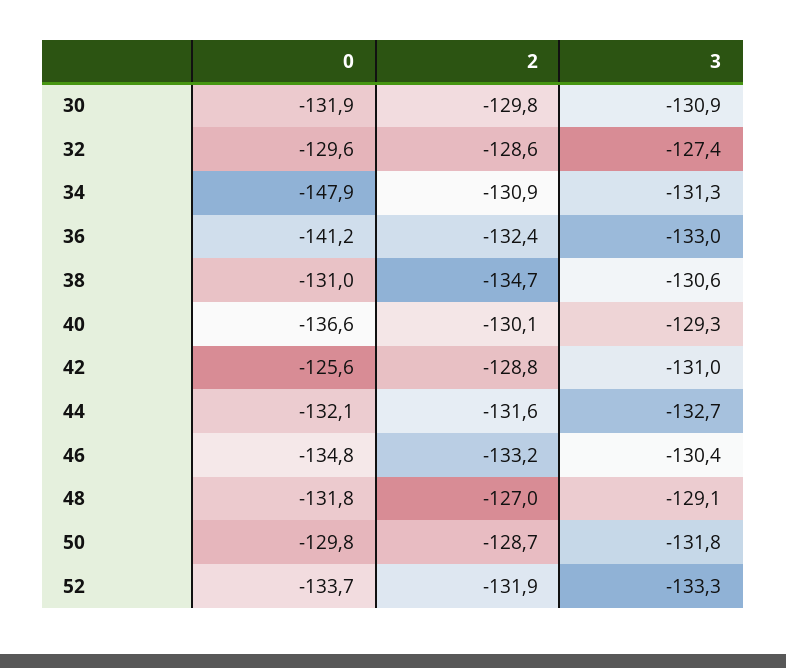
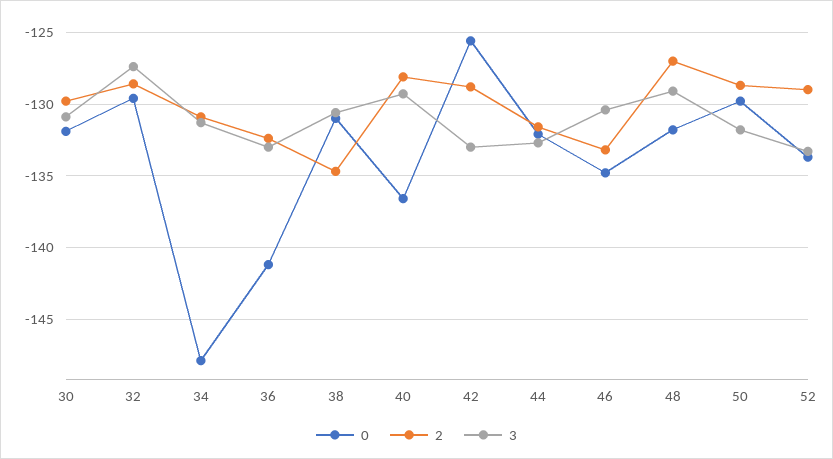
2, 40: -130.1 -> -128
3, 42: -131 -> -133
2, 52: -131.9 -> -129

